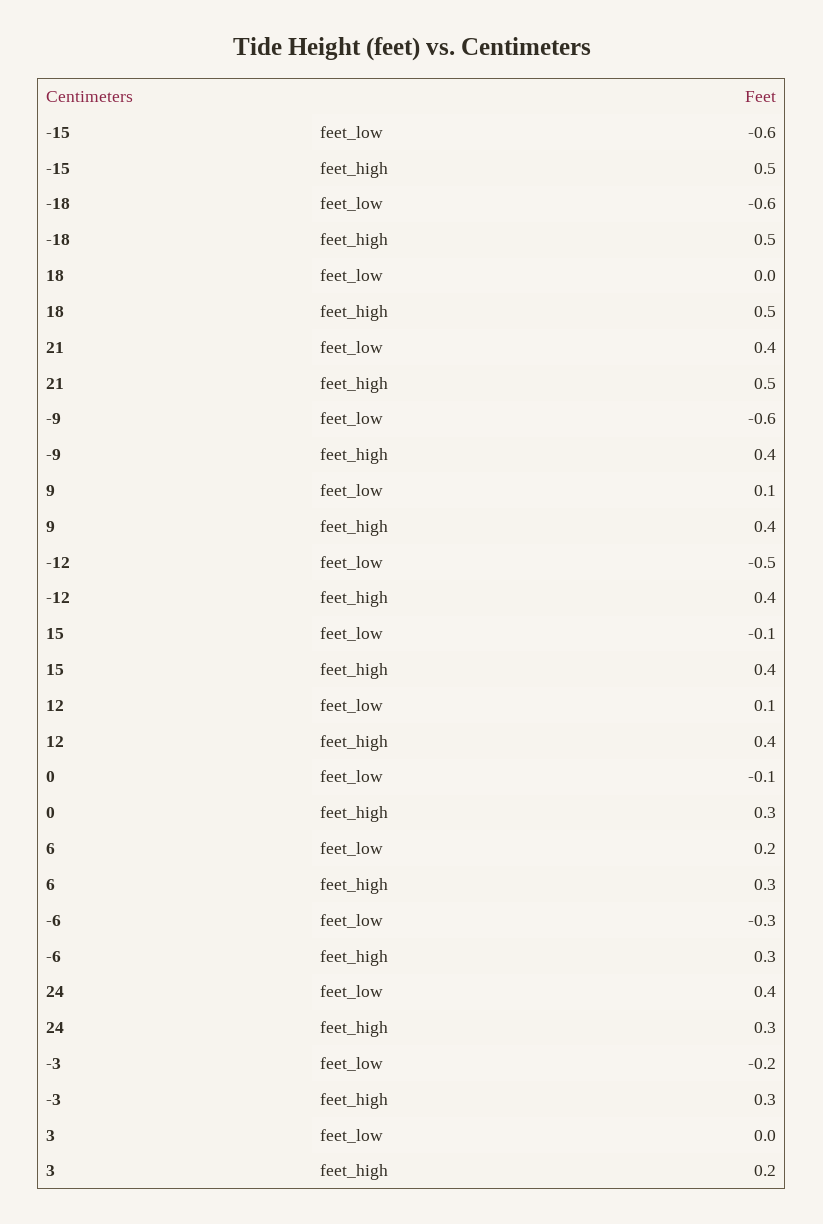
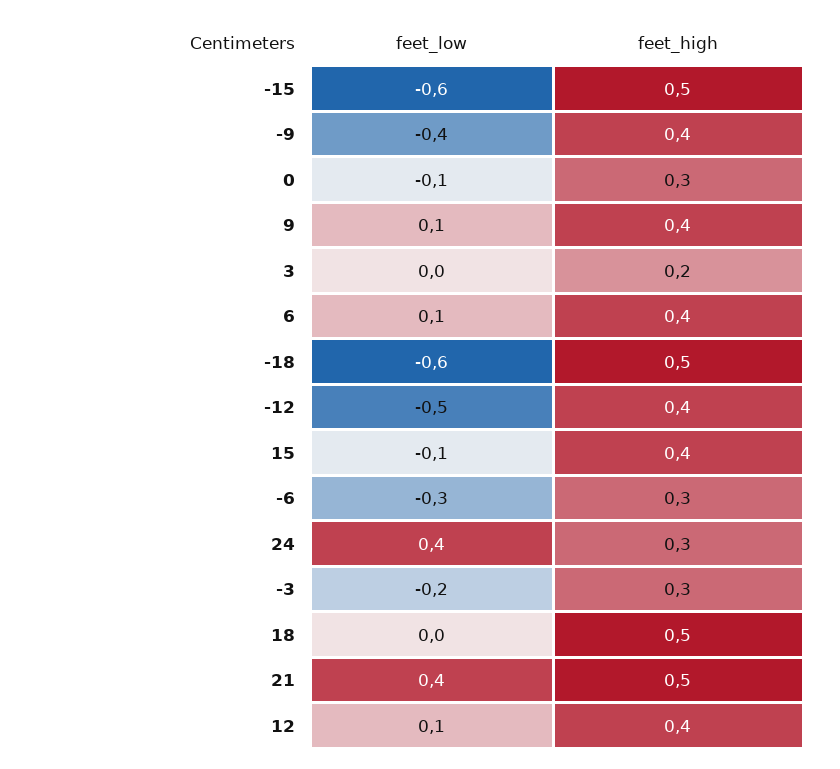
-9, feet_low: -0.6 -> -0.4
6, feet_low: 0.2 -> 0.1
6, feet_high: 0.3 -> 0.4

